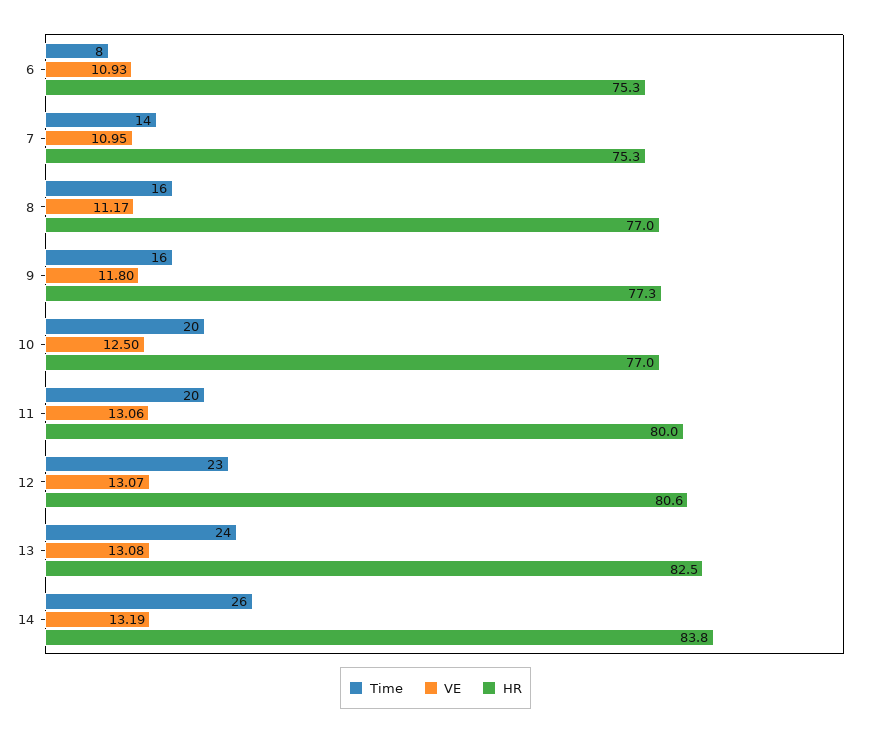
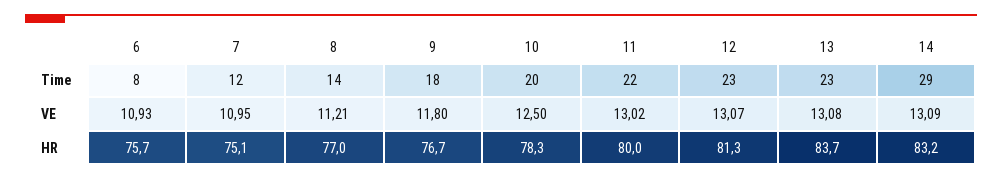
HR, 6: 75.3 -> 75.7
Time, 7: 14 -> 12
HR, 7: 75.3 -> 75.1
Time, 8: 16 -> 14
VE, 8: 11.17 -> 11.21
Time, 9: 16 -> 18
HR, 9: 77.3 -> 76.7
HR, 10: 77 -> 78.3
Time, 11: 20 -> 22
VE, 11: 13.06 -> 13.02
HR, 12: 80.6 -> 81.3
Time, 13: 24 -> 23
HR, 13: 82.5 -> 83.7
Time, 14: 26 -> 29
VE, 14: 13.19 -> 13.09
HR, 14: 83.8 -> 83.2

